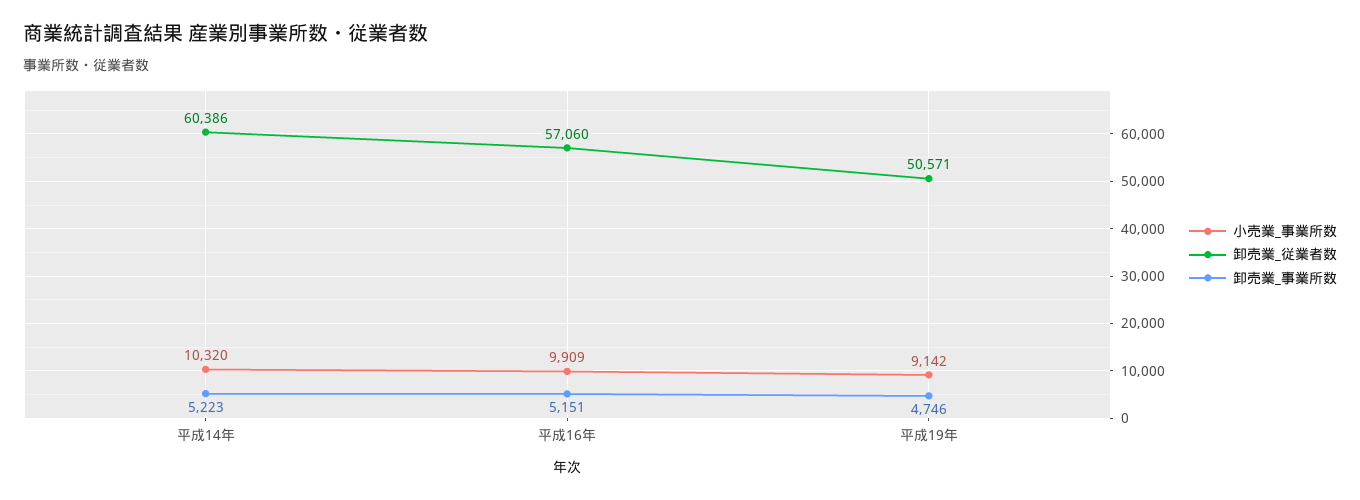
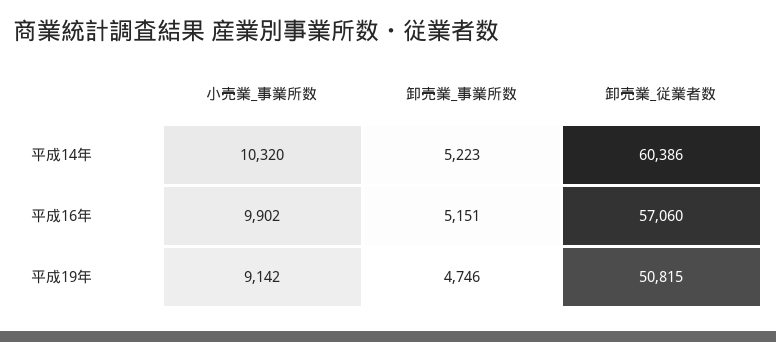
小売業_事業所数, 平成16年: 9909 -> 9902
卸売業_従業者数, 平成19年: 50571 -> 50815

